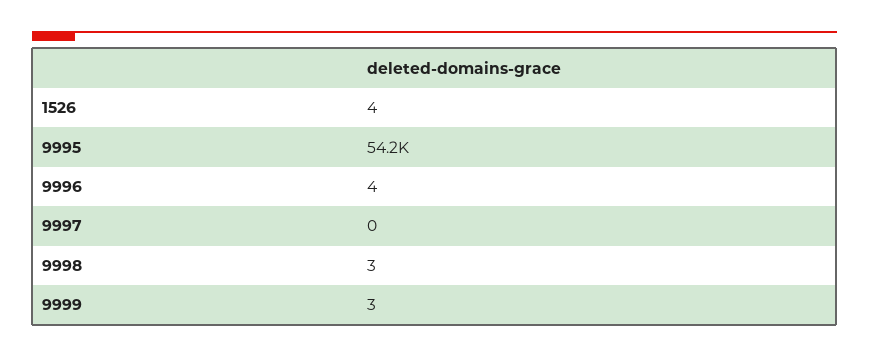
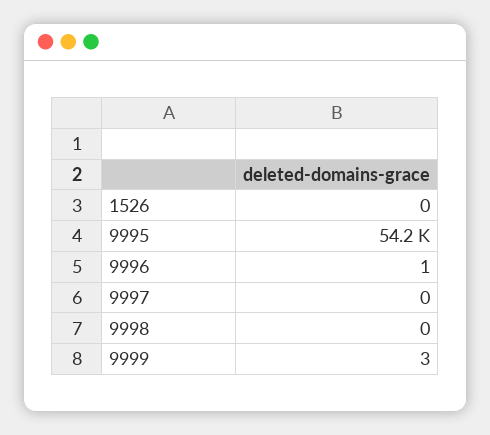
1526: 4 -> 0
9996: 4 -> 1
9998: 3 -> 0

